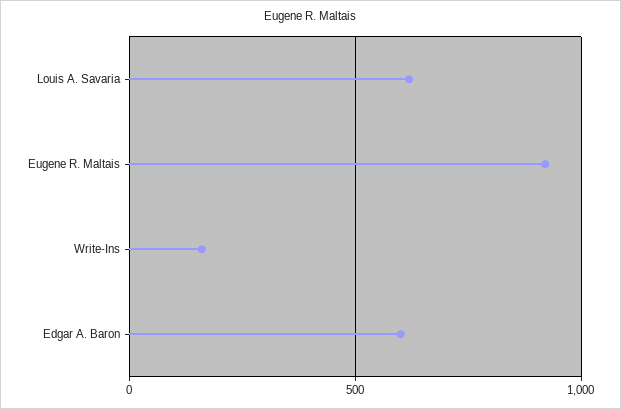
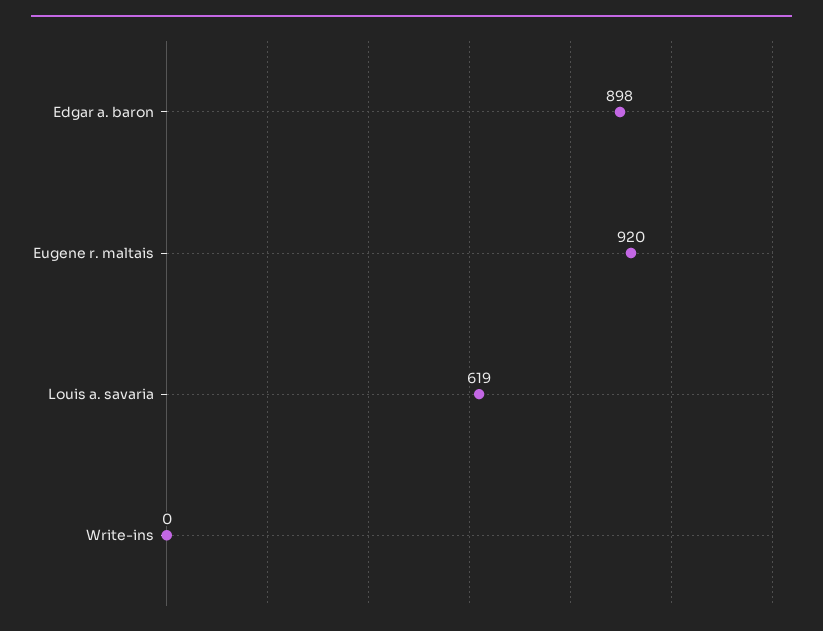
Write-Ins: 150 -> 0
Edgar A. Baron: 600 -> 898

